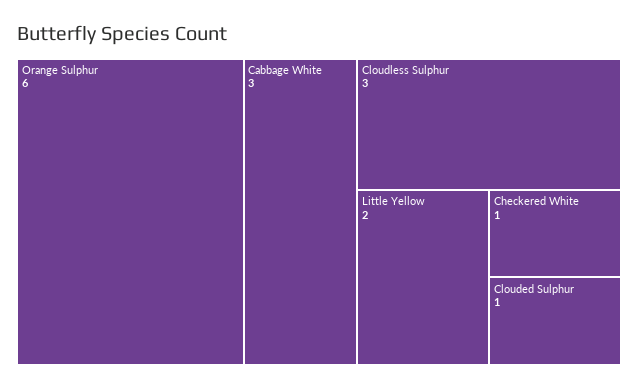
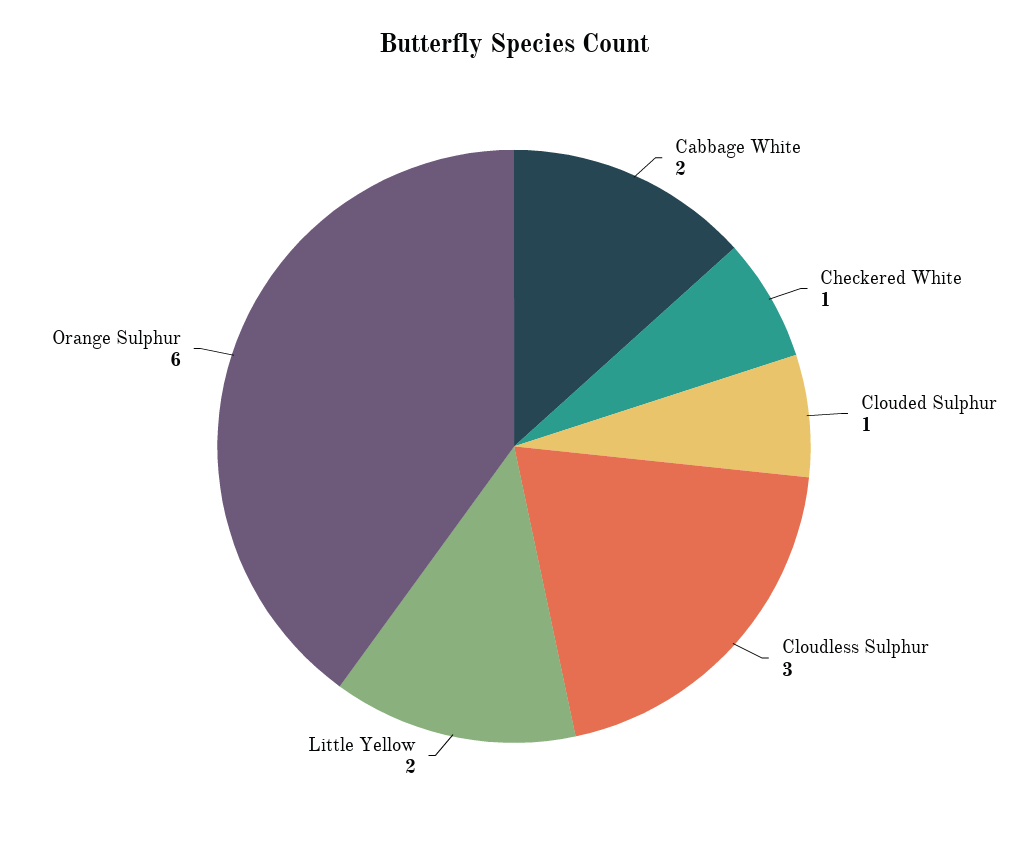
Cabbage White: 3 -> 2

